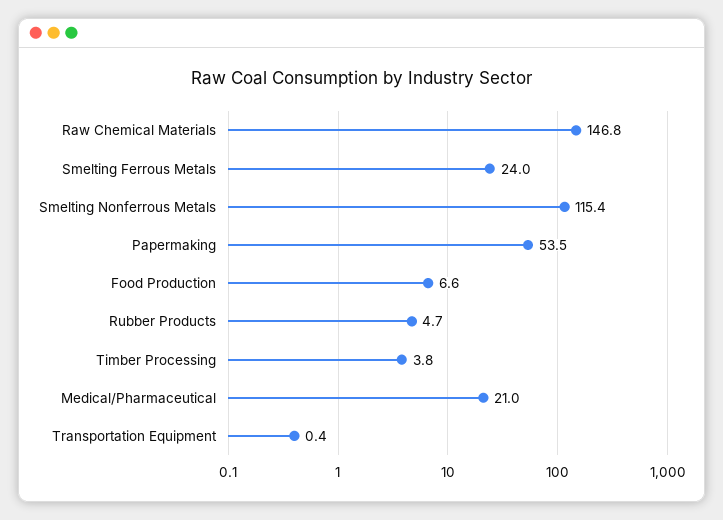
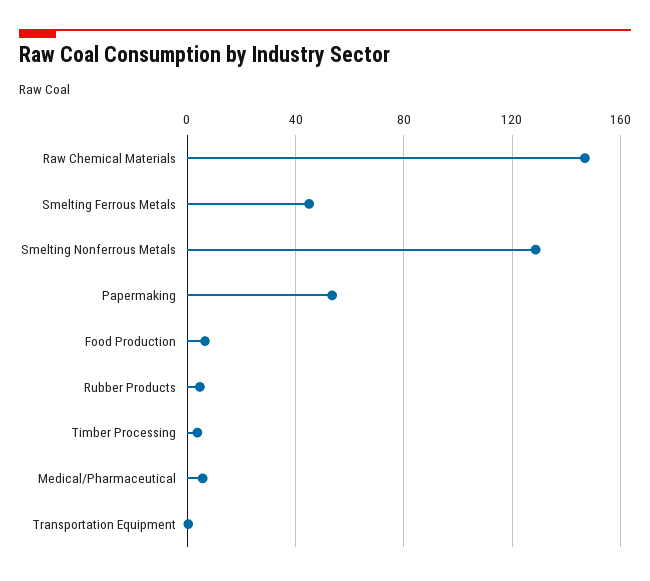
Smelting Ferrous Metals: 24 -> 45
Smelting Nonferrous Metals: 115.4 -> 130
Medical/Pharmaceutical: 21 -> 5

